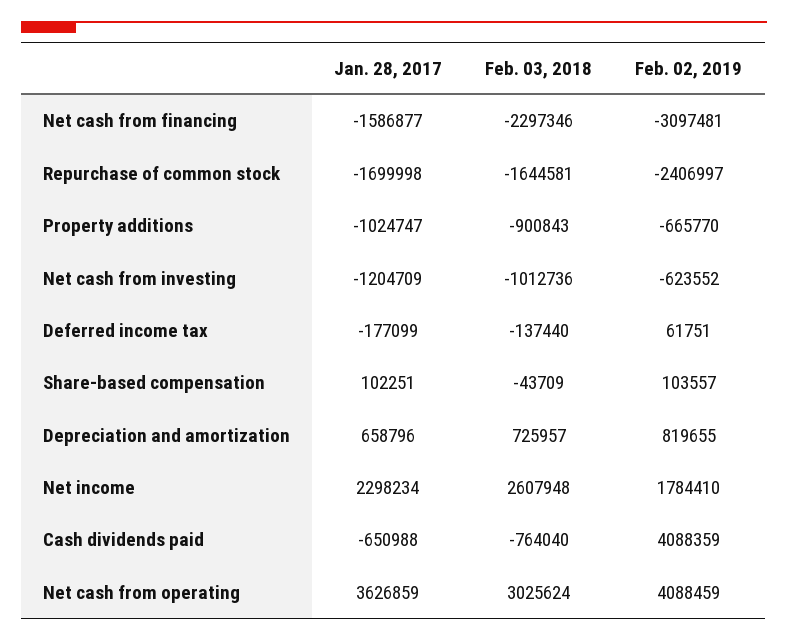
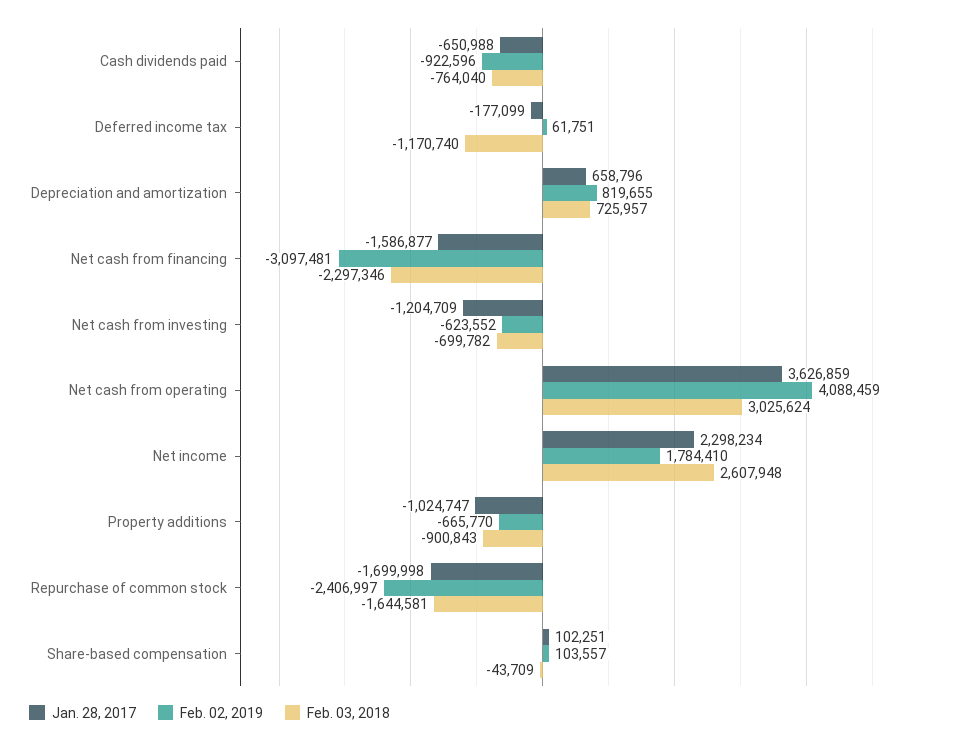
Feb. 03, 2018, Net cash from investing: -1012736 -> -699782
Feb. 03, 2018, Deferred income tax: -137440 -> -1170740
Feb. 02, 2019, Cash dividends paid: 4088359 -> -922596

